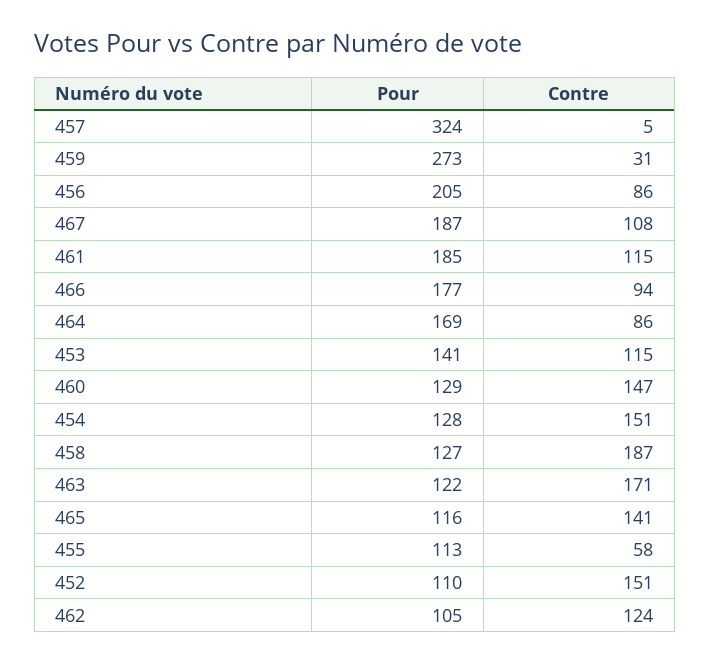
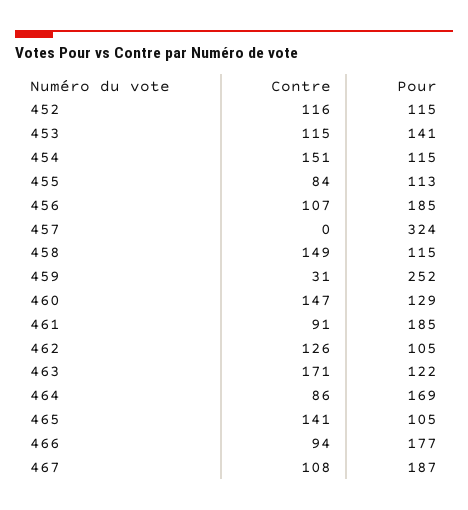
Contre, 457: 5 -> 0
Pour, 459: 273 -> 252
Pour, 456: 205 -> 185
Contre, 456: 86 -> 107
Contre, 461: 115 -> 91
Pour, 454: 128 -> 115
Pour, 458: 127 -> 115
Contre, 458: 187 -> 149
Pour, 465: 116 -> 105
Contre, 455: 58 -> 84
Pour, 452: 110 -> 115
Contre, 452: 151 -> 116
Contre, 462: 124 -> 126

